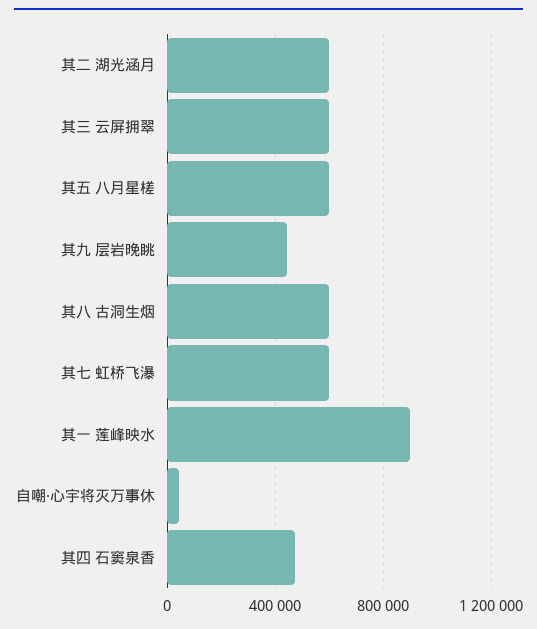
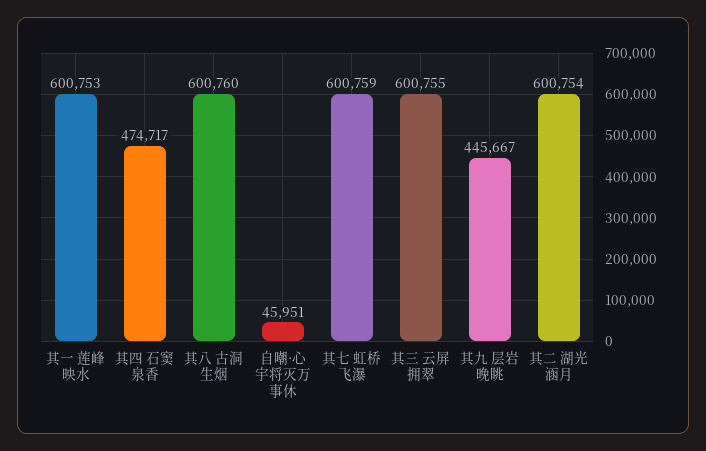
其五 八月星槎: 600000 -> none
其一 莲峰映水: 900000 -> 600753

